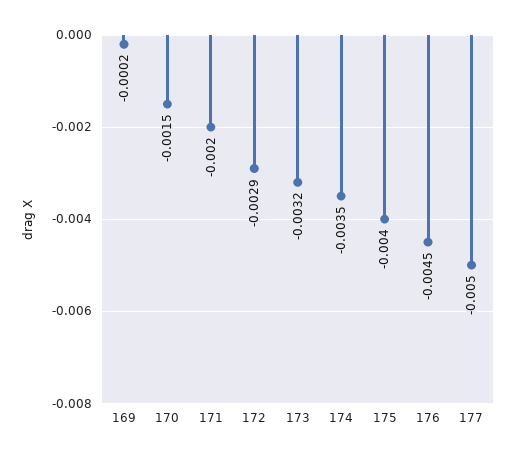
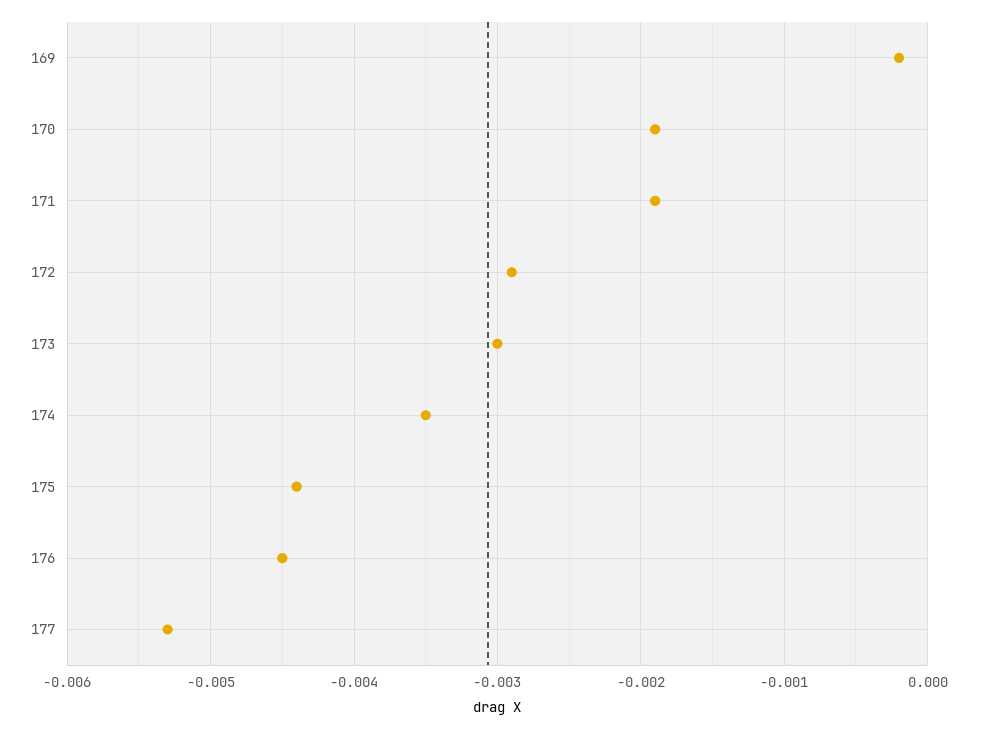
170: -0.0015 -> -0.0019
171: -0.002 -> -0.0019
173: -0.0032 -> -0.003
175: -0.004 -> -0.0044
177: -0.005 -> -0.0053

